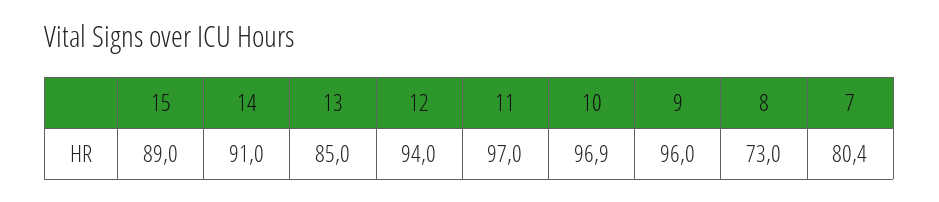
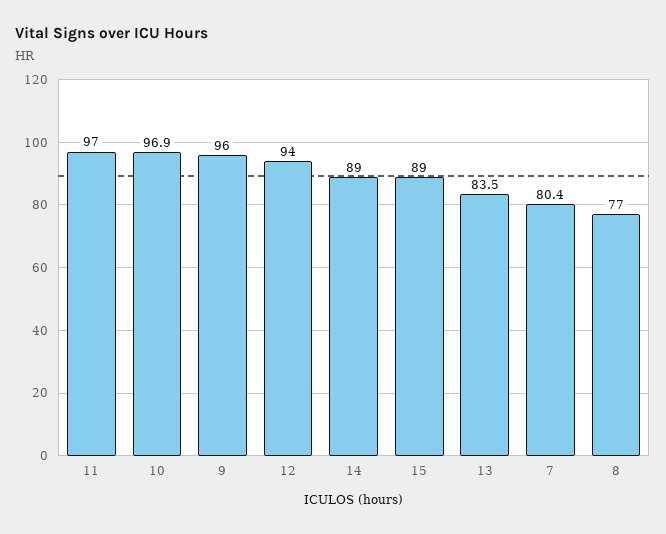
14: 91 -> 89
13: 85 -> 83.5
8: 73 -> 77

